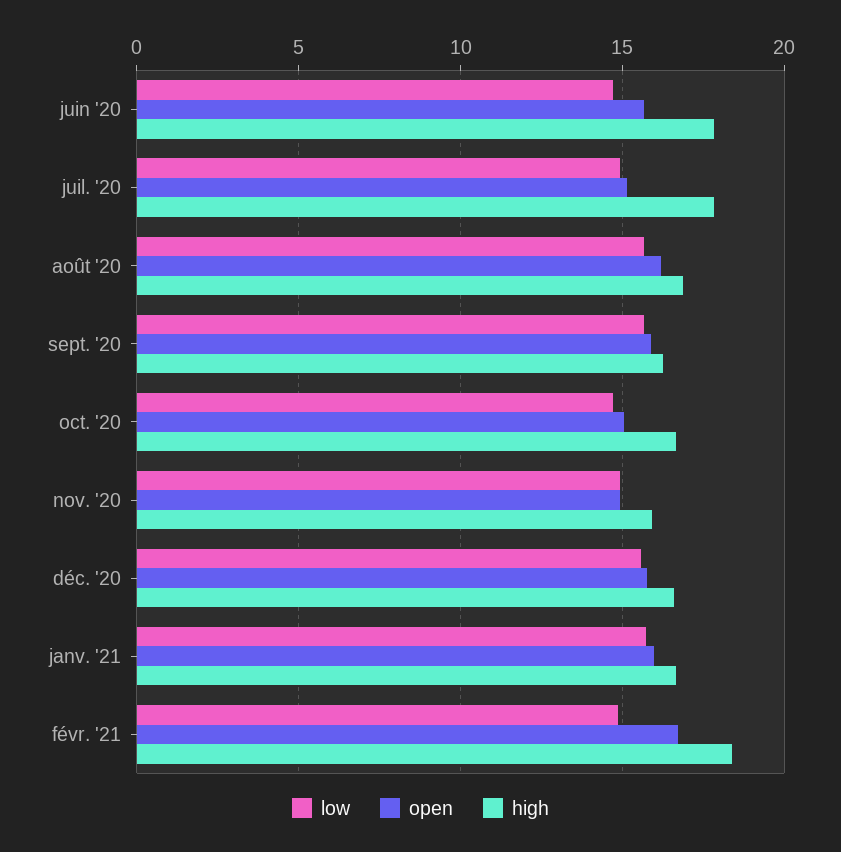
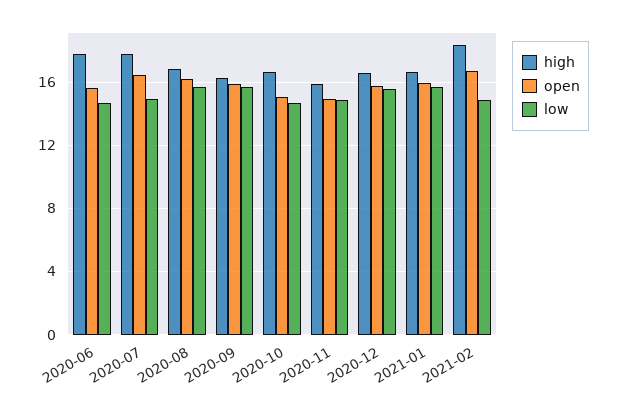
open, juil. '20: 15 -> 16.5

